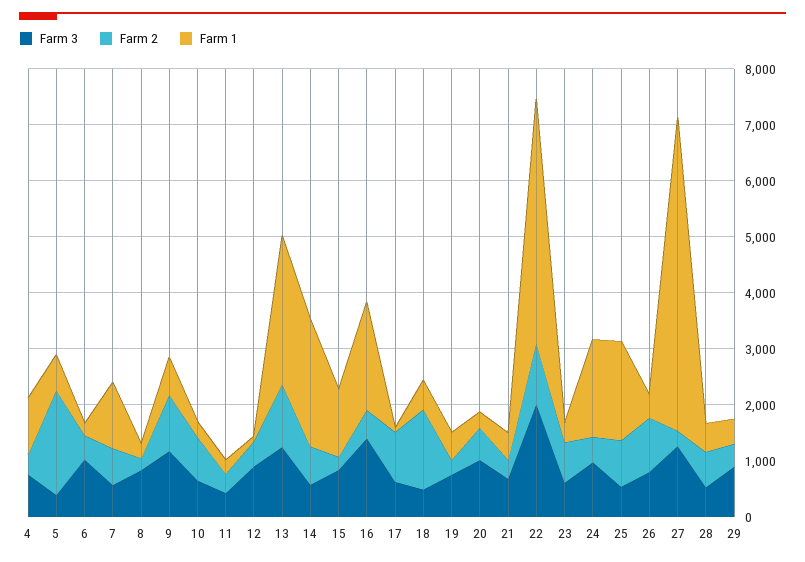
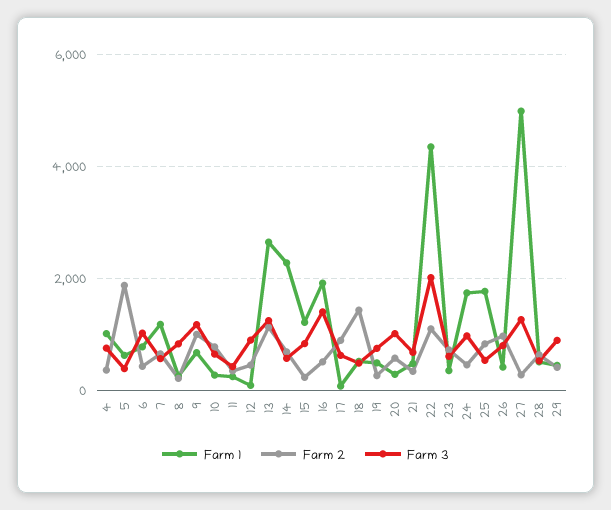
Farm 1, 6: 200 -> 800
Farm 1, 27: 5600 -> 5000

